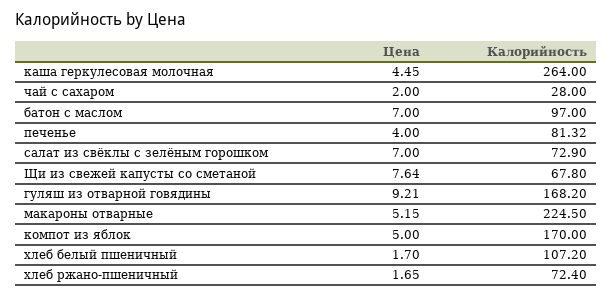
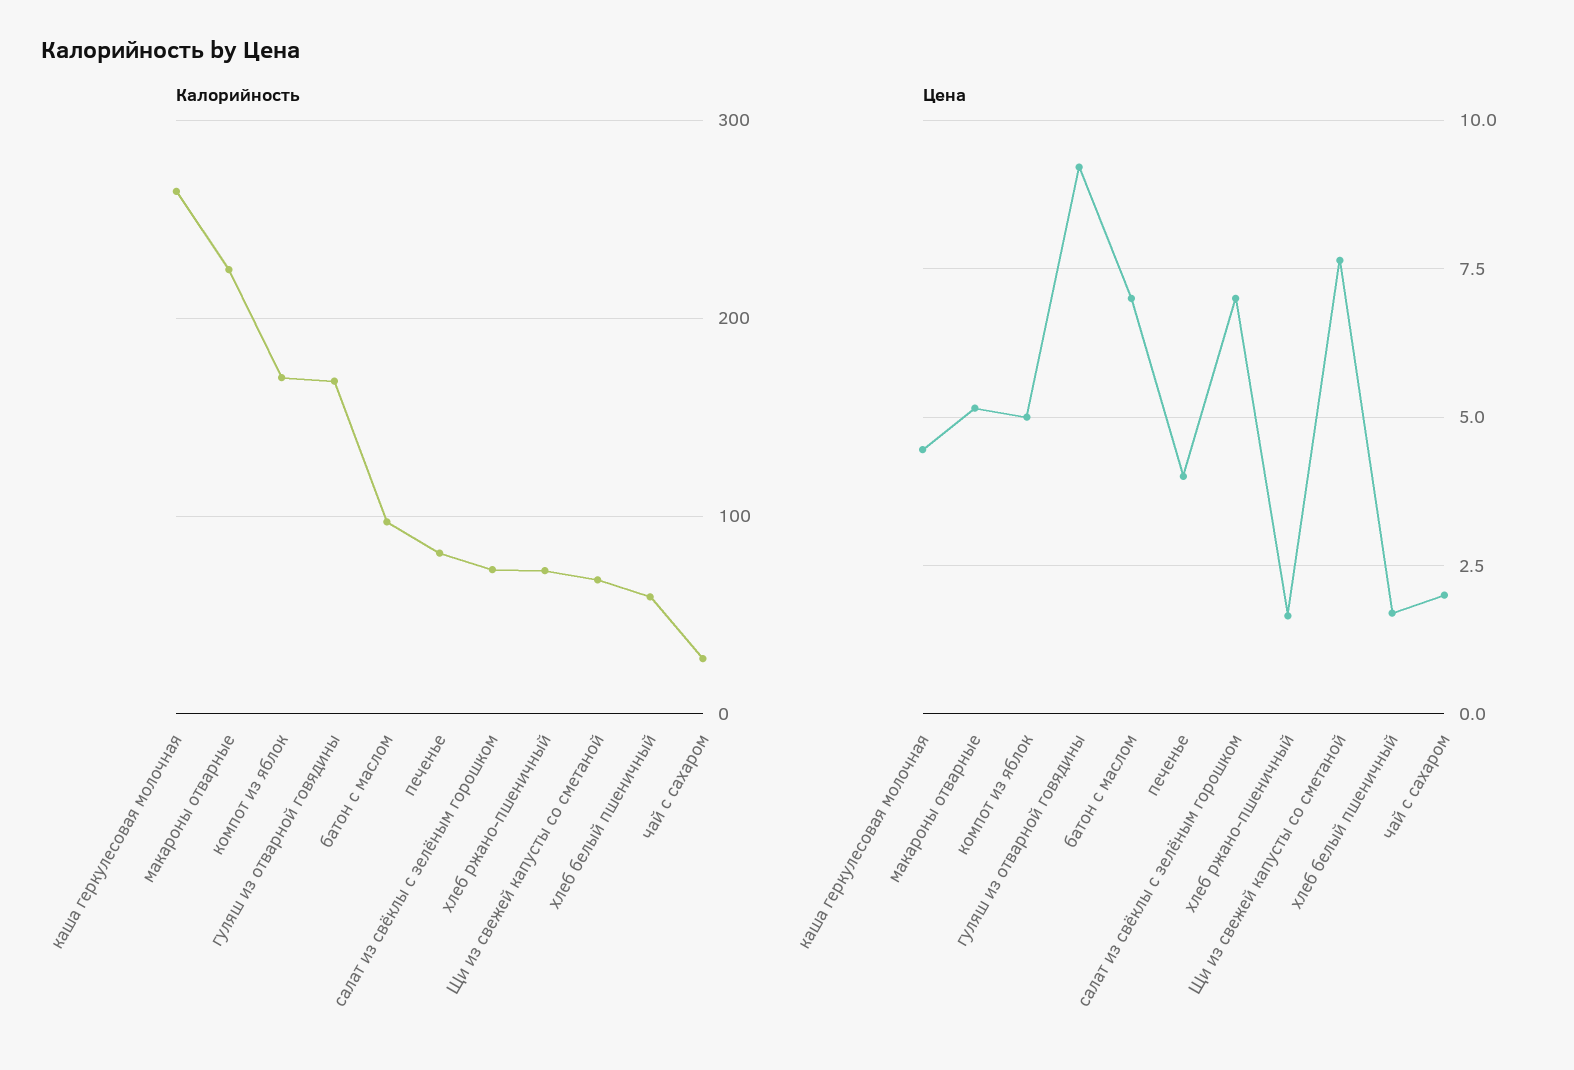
Калорийность, хлеб белый пшеничный: 107.2 -> 60

